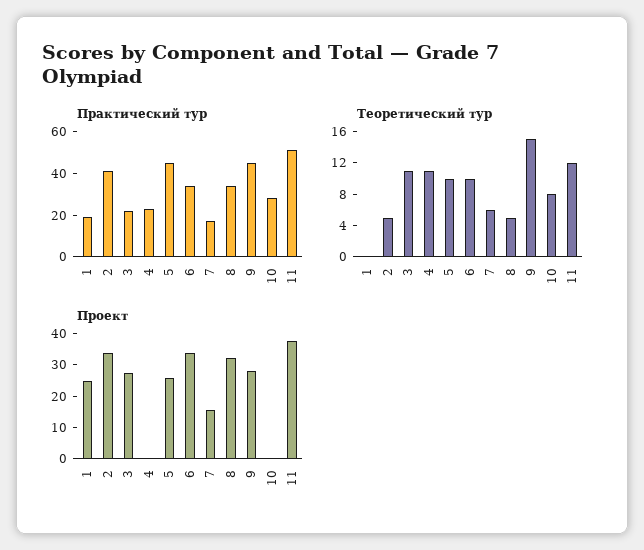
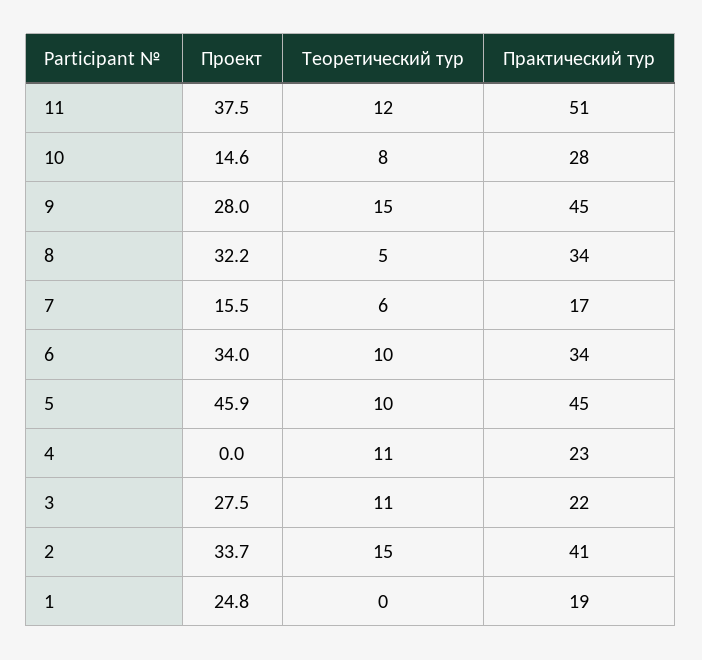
Теоретический тур, 2: 4 -> 15
Проект, 5: 25 -> 45.9
Проект, 10: 0 -> 14.6

